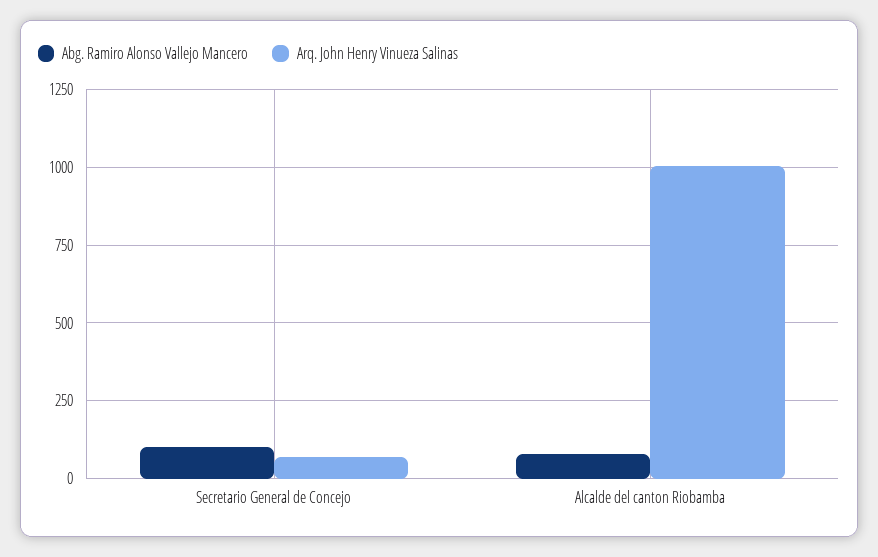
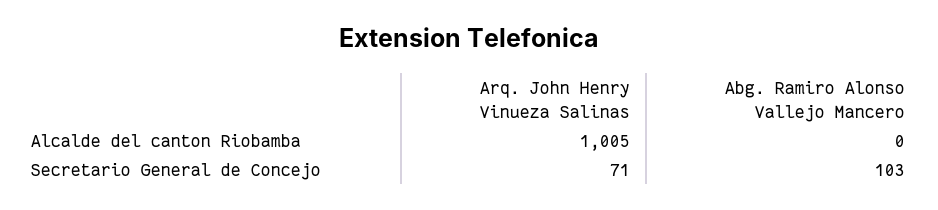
Abg. Ramiro Alonso Vallejo Mancero, Alcalde del canton Riobamba: 75 -> 0

